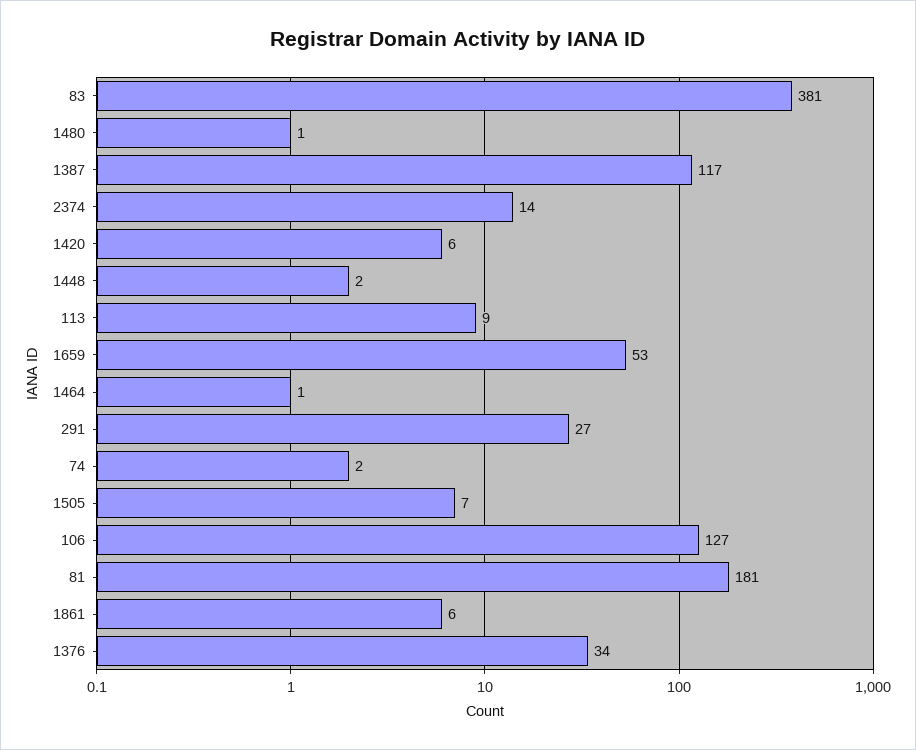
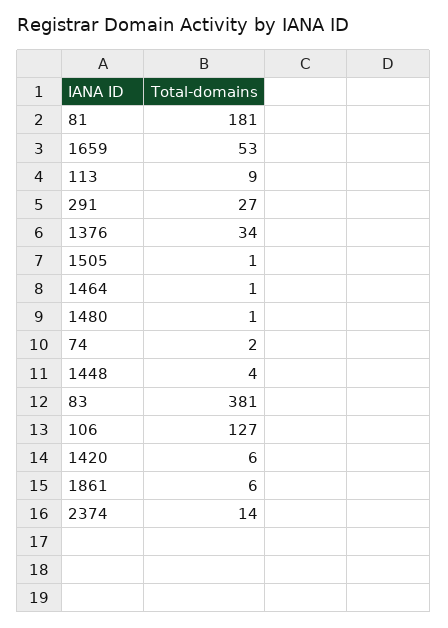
1387: 117 -> none
1448: 2 -> 4
1505: 7 -> 1

